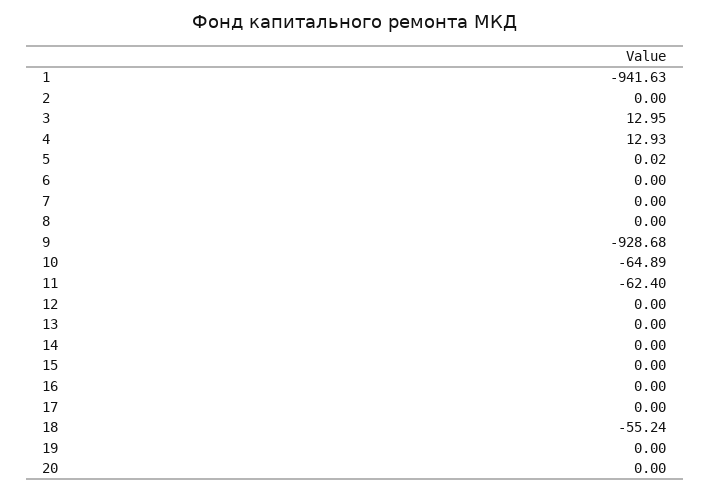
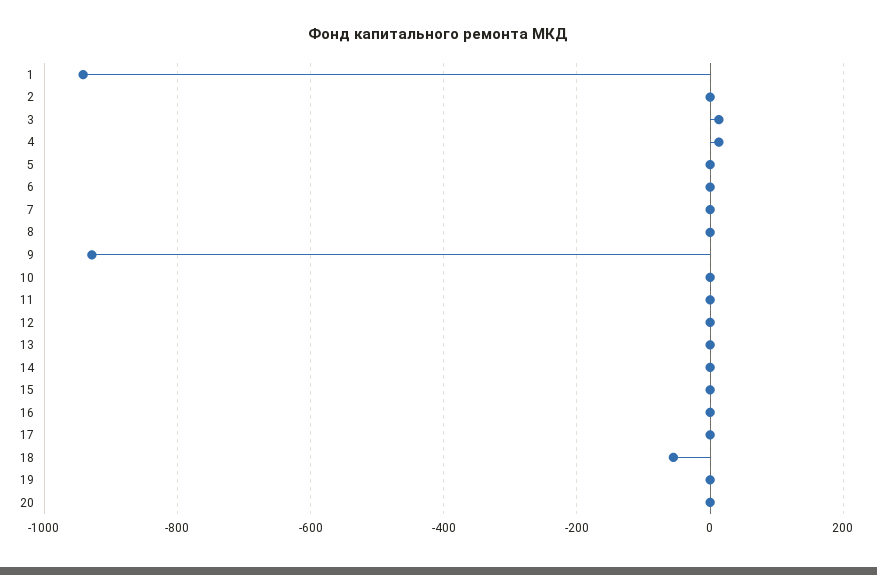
10: -64.89 -> 0
11: -62.4 -> 0

